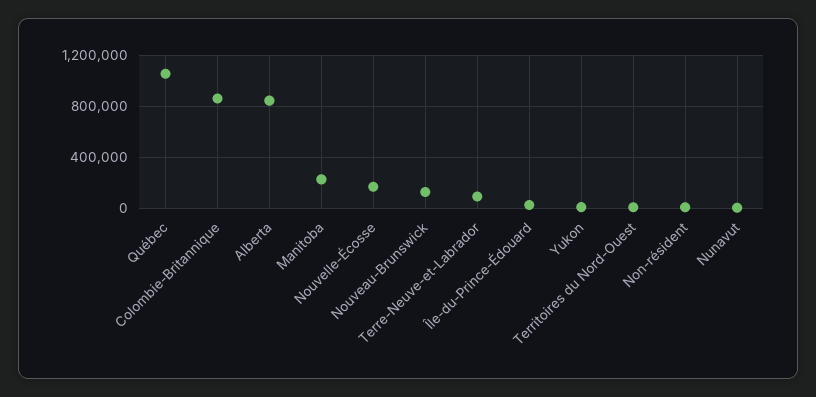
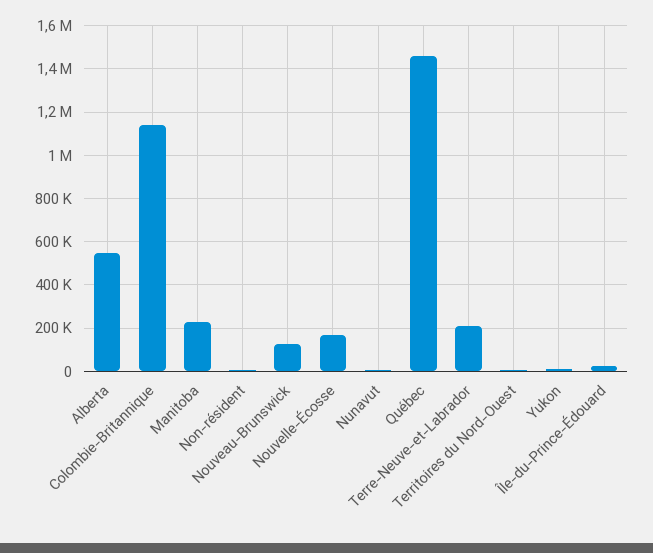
Québec: 1050000 -> 1450000
Colombie-Britannique: 850000 -> 1150000
Alberta: 850000 -> 550000
Terre-Neuve-et-Labrador: 100000 -> 200000

